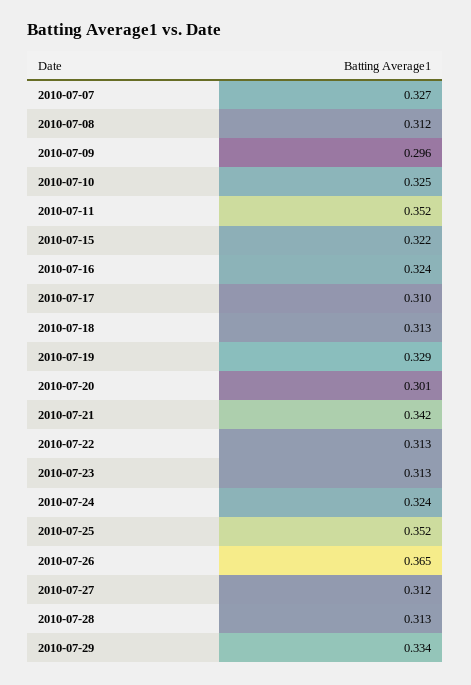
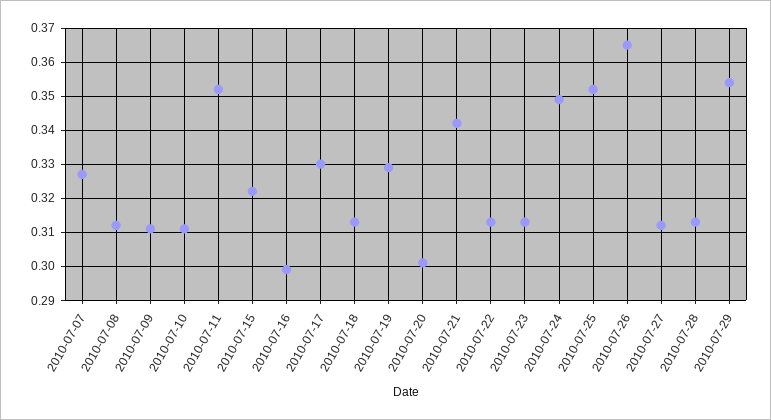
2010-07-09: 0.296 -> 0.31
2010-07-10: 0.325 -> 0.31
2010-07-16: 0.324 -> 0.3
2010-07-17: 0.31 -> 0.33
2010-07-24: 0.324 -> 0.35
2010-07-29: 0.334 -> 0.355

